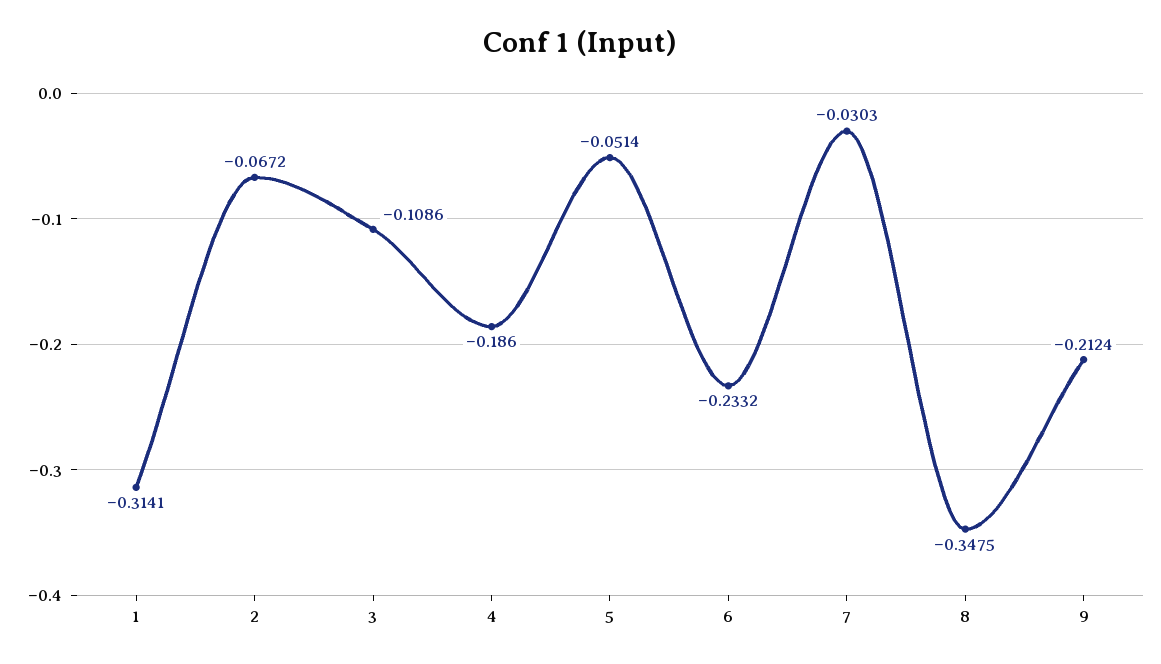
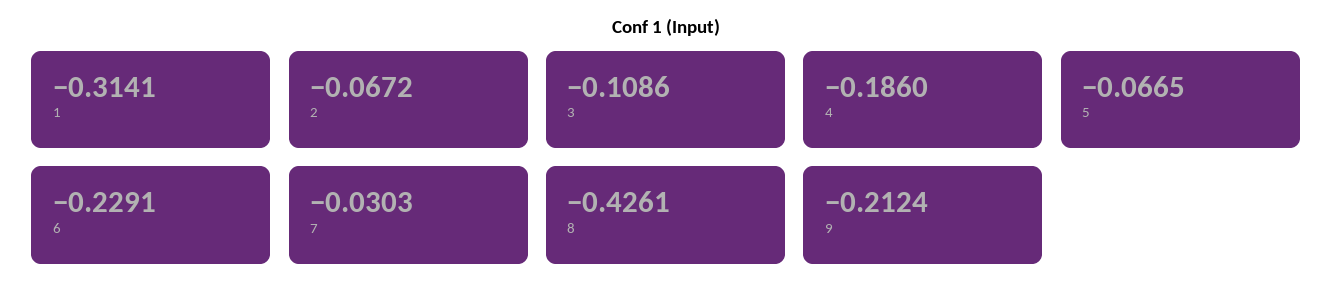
5: -0.0514 -> -0.0665
6: -0.2332 -> -0.2291
8: -0.3475 -> -0.4261

